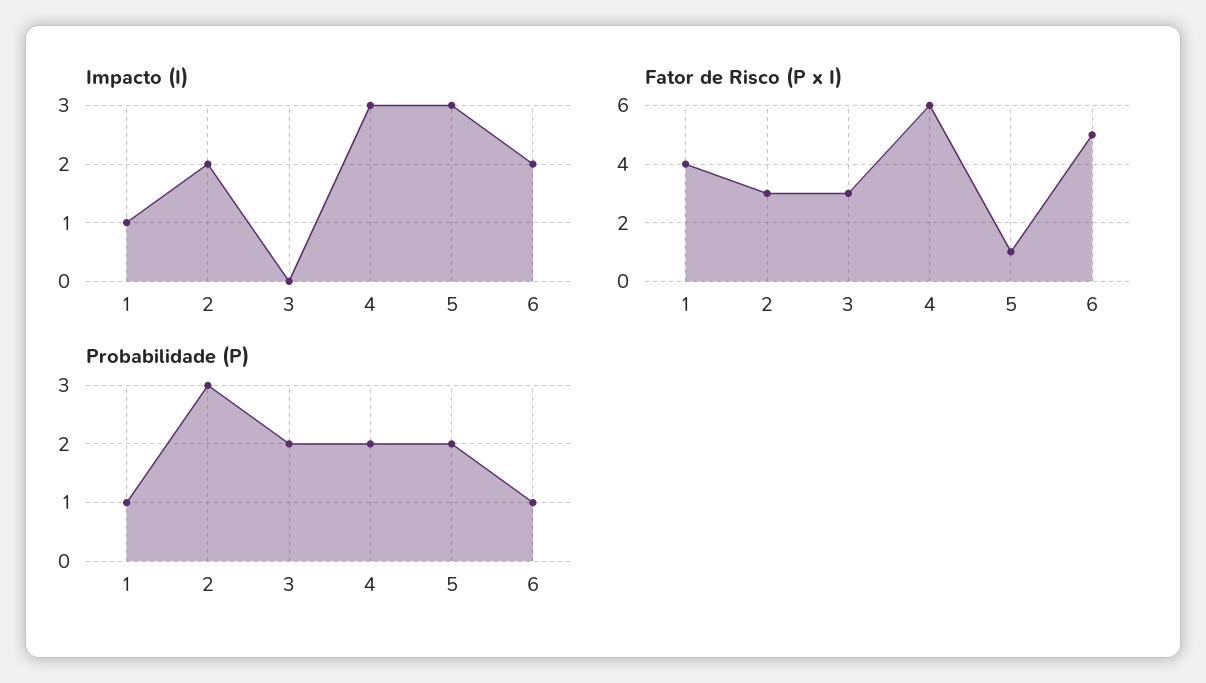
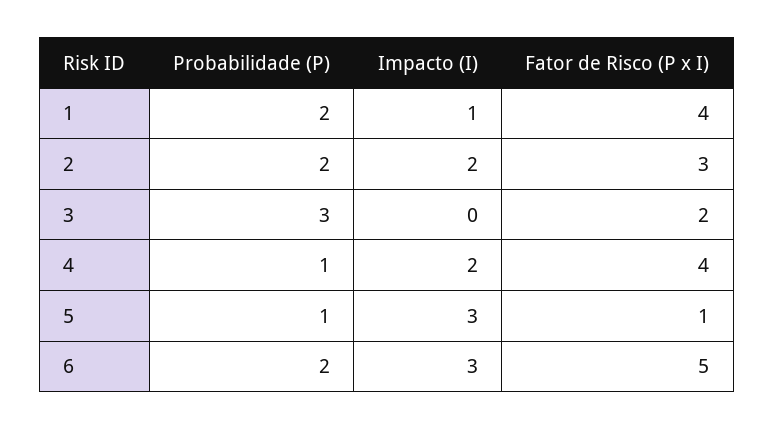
Impacto (I), 4: 3 -> 2
Impacto (I), 6: 2 -> 3
Fator de Risco (P x I), 3: 3 -> 2
Fator de Risco (P x I), 4: 6 -> 4
Probabilidade (P), 1: 1 -> 2
Probabilidade (P), 2: 3 -> 2
Probabilidade (P), 3: 2 -> 3
Probabilidade (P), 4: 2 -> 1
Probabilidade (P), 5: 2 -> 1
Probabilidade (P), 6: 1 -> 2

